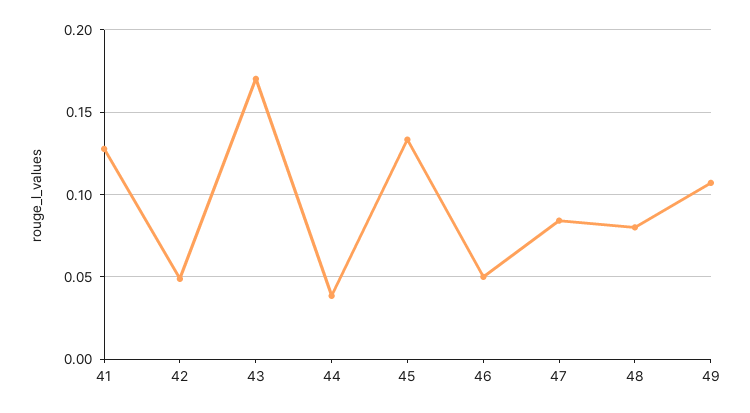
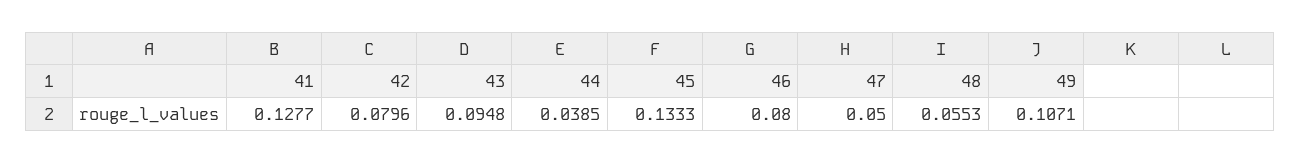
42: 0.05 -> 0.0796
43: 0.17 -> 0.0948
46: 0.05 -> 0.08
47: 0.085 -> 0.05
48: 0.08 -> 0.0553

